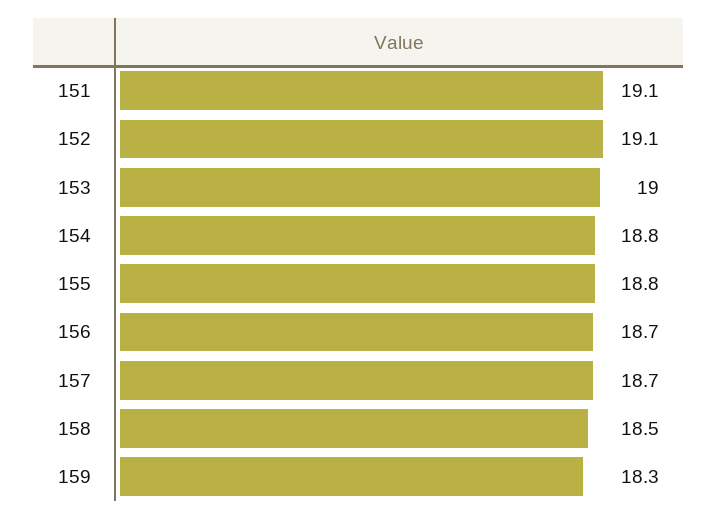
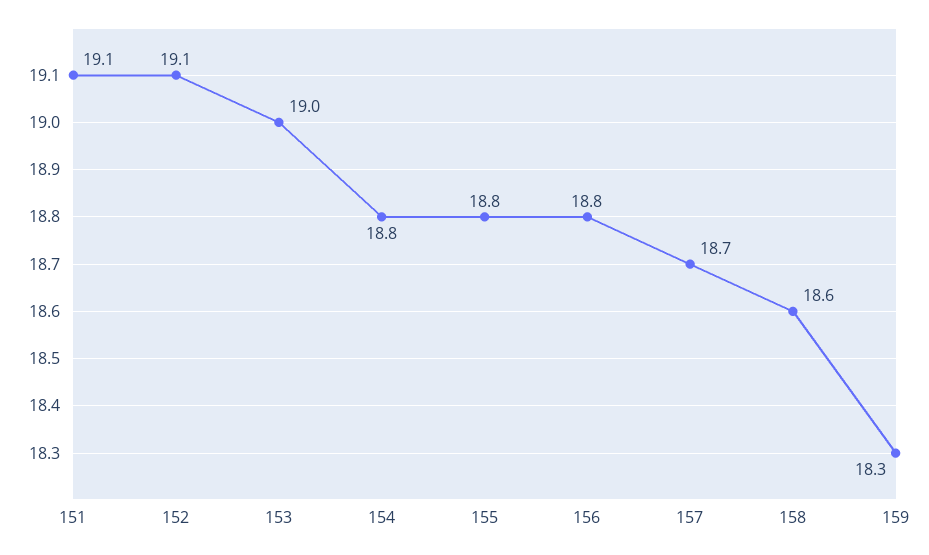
156: 18.7 -> 18.8
158: 18.5 -> 18.6

